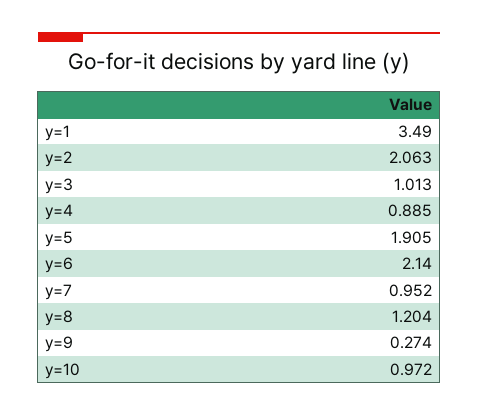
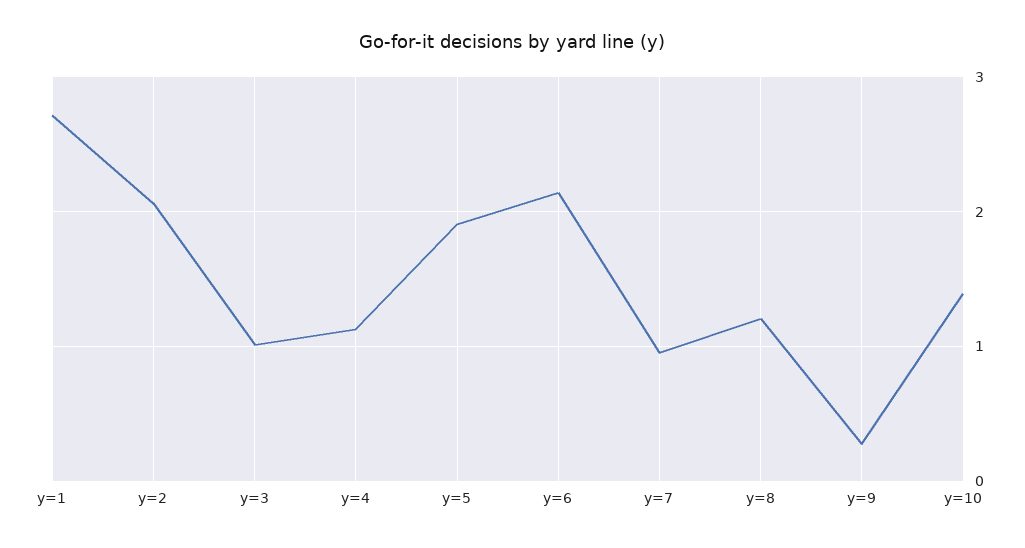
y=1: 3.49 -> 2.7
y=4: 0.885 -> 1.1
y=10: 0.972 -> 1.4

